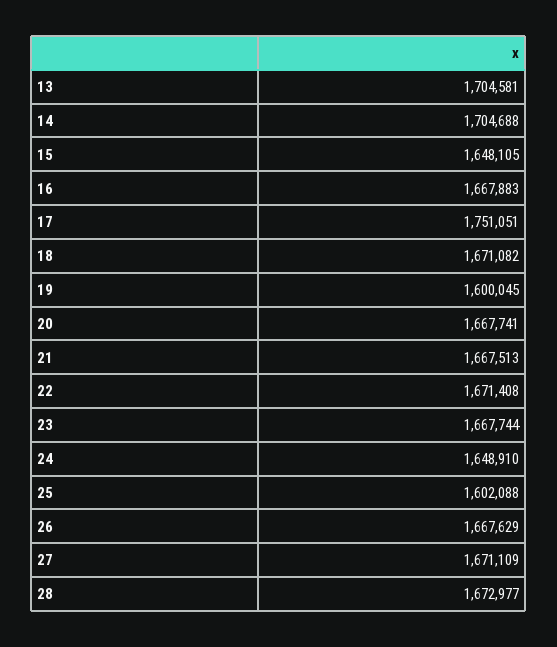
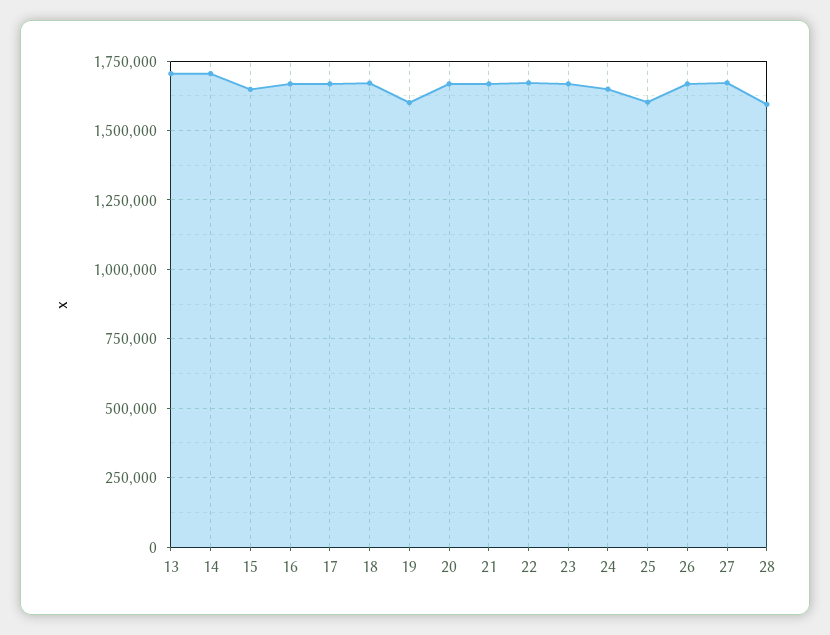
17: 1751051 -> 1675000
28: 1672977 -> 1600000

